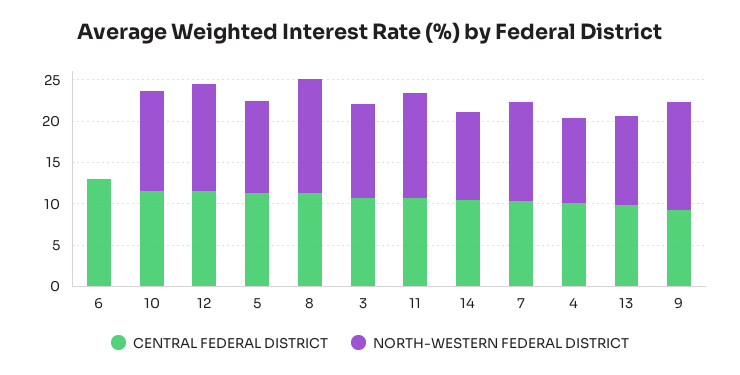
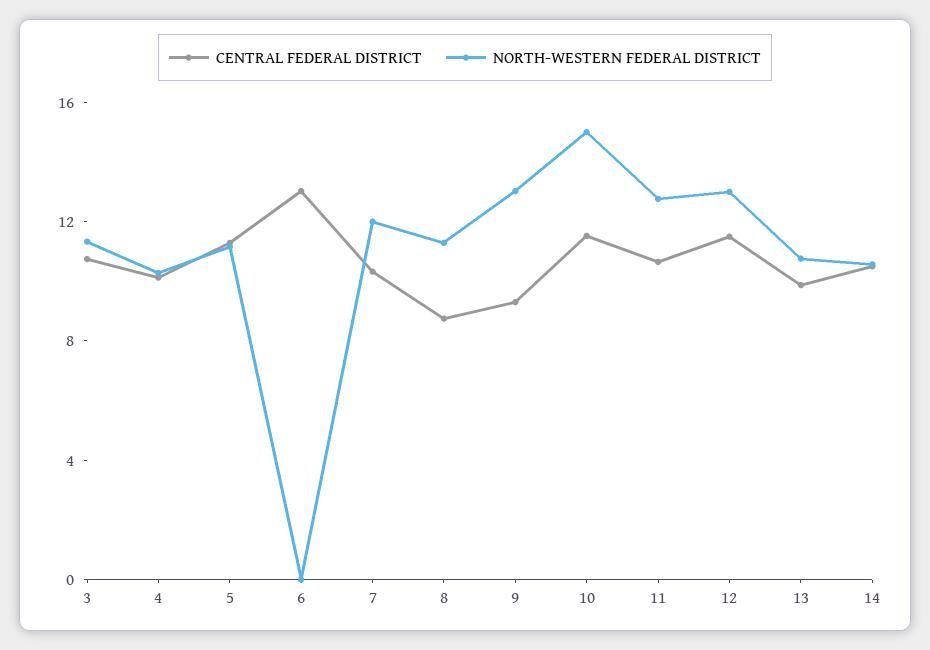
NORTH-WESTERN FEDERAL DISTRICT, 10: 12 -> 15
CENTRAL FEDERAL DISTRICT, 8: 11 -> 9
NORTH-WESTERN FEDERAL DISTRICT, 8: 14 -> 11

